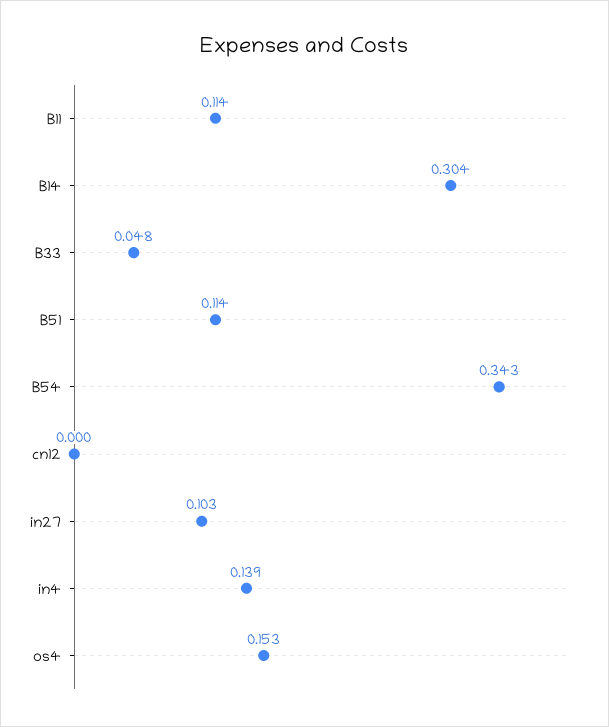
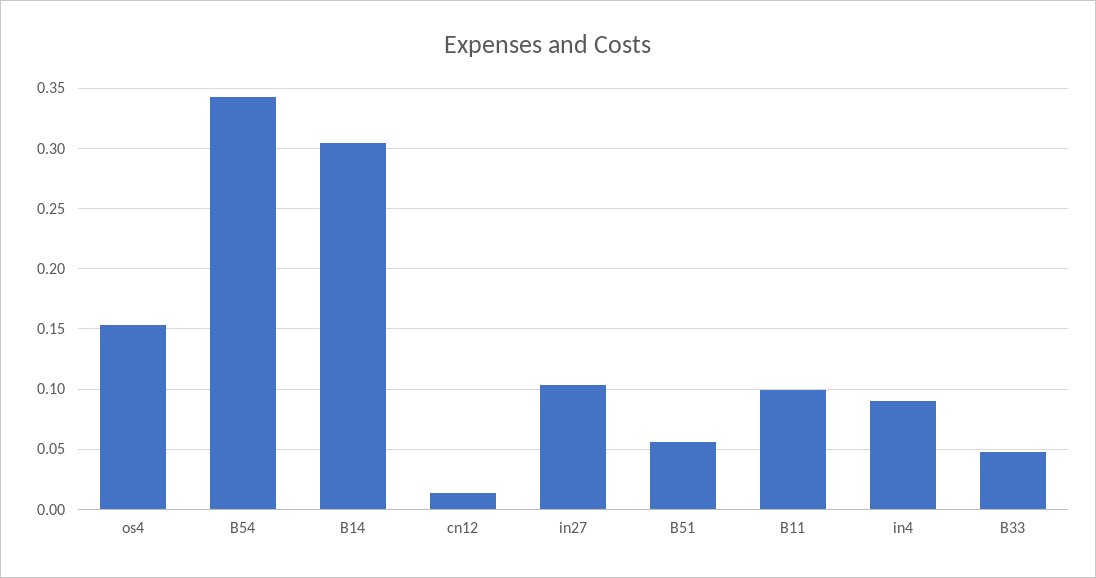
B11: 0.114 -> 0.1
B51: 0.114 -> 0.055
cn12: 0 -> 0.015
in4: 0.139 -> 0.09

